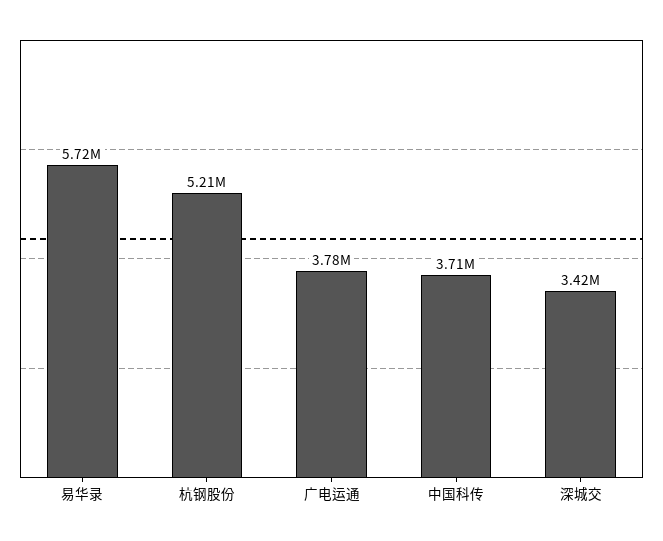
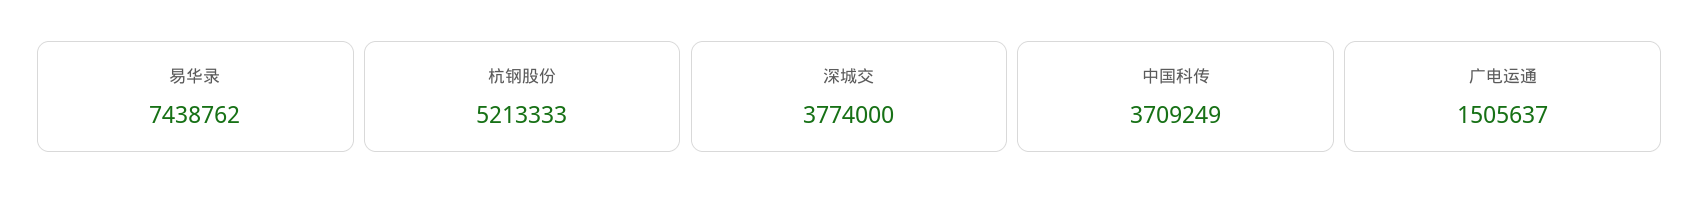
易华录: 5720000 -> 7438762
广电运通: 3780000 -> 1505637
深城交: 3420000 -> 3774000

